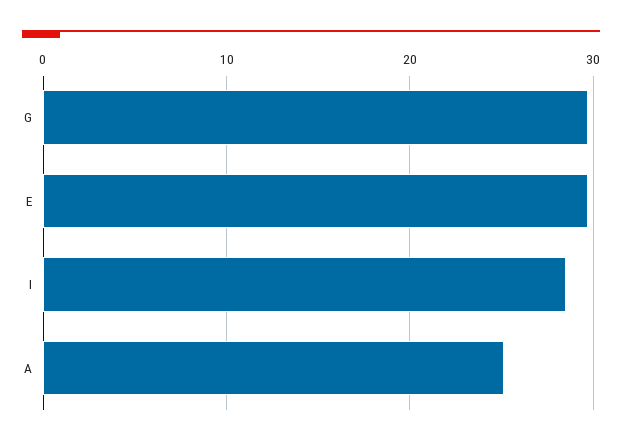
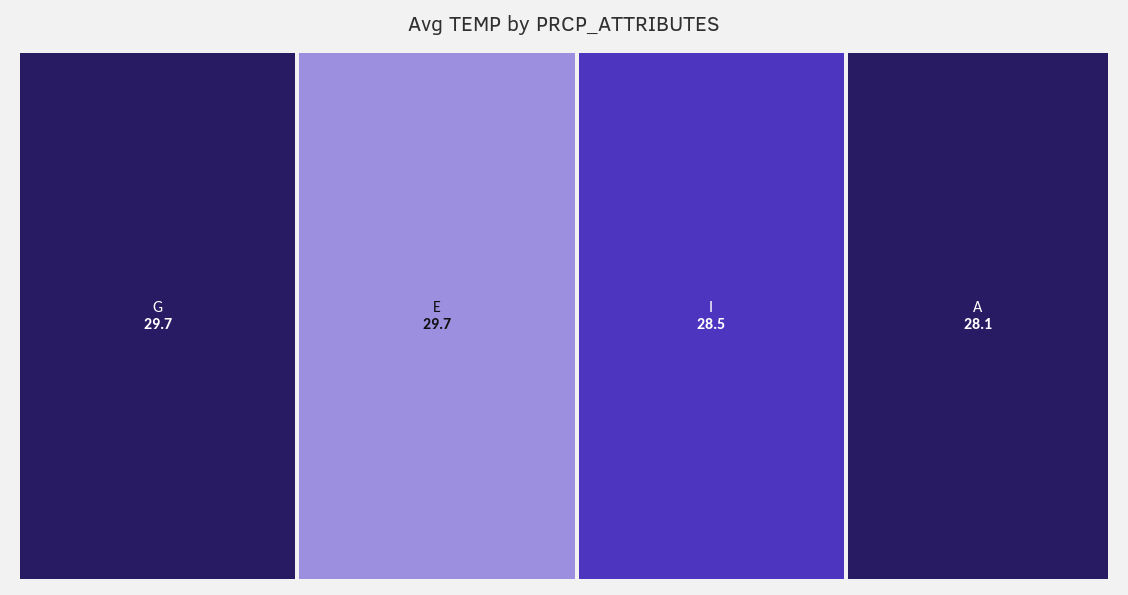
A: 25 -> 28.1

